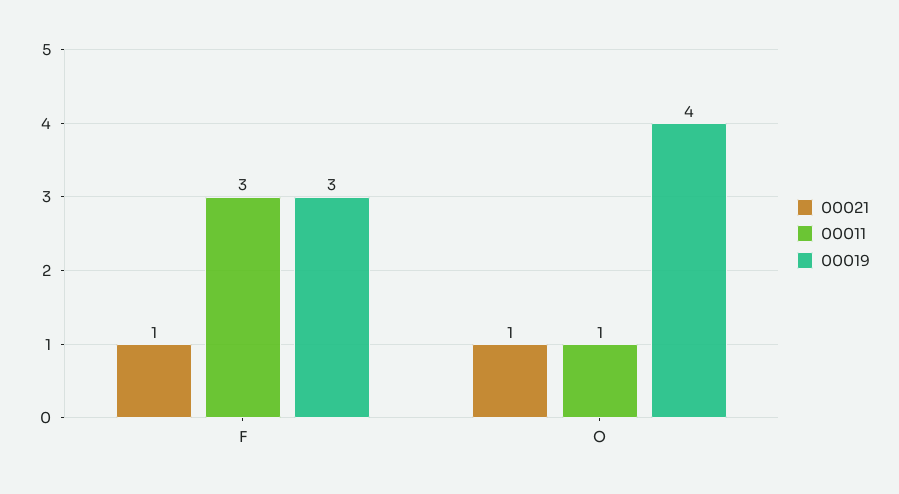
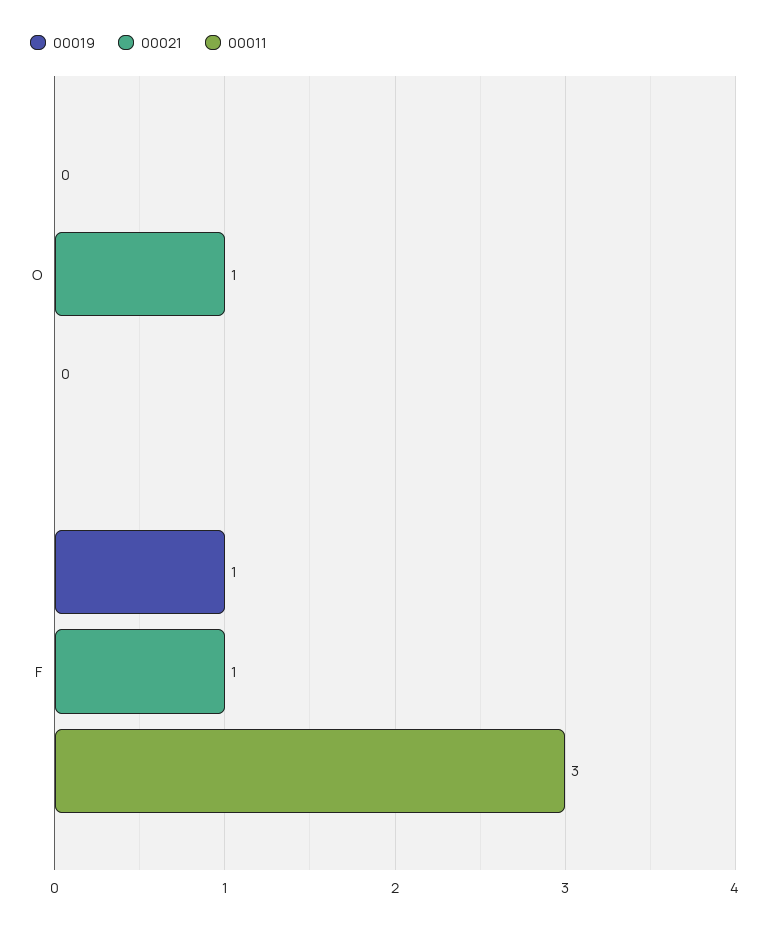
00019, F: 3 -> 1
00011, O: 1 -> 0
00019, O: 4 -> 0

